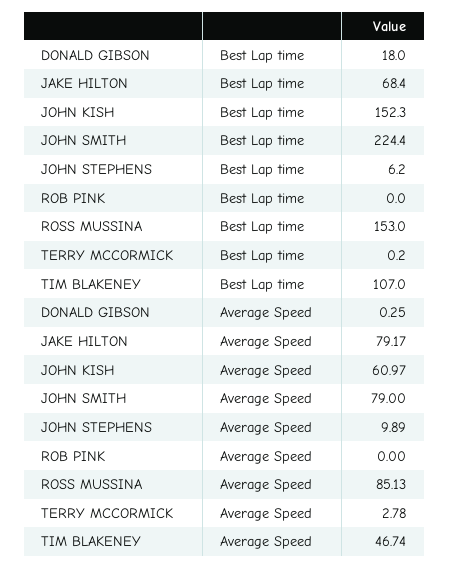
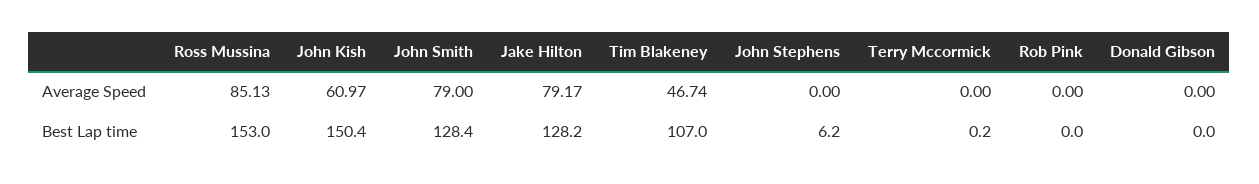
DONALD GIBSON, Best Lap time: 18 -> 0
JAKE HILTON, Best Lap time: 68.4 -> 128.2
JOHN KISH, Best Lap time: 152.3 -> 150.4
JOHN SMITH, Best Lap time: 224.4 -> 128.4
DONALD GIBSON, Average Speed: 0.25 -> 0
JOHN STEPHENS, Average Speed: 9.89 -> 0
TERRY MCCORMICK, Average Speed: 2.78 -> 0

